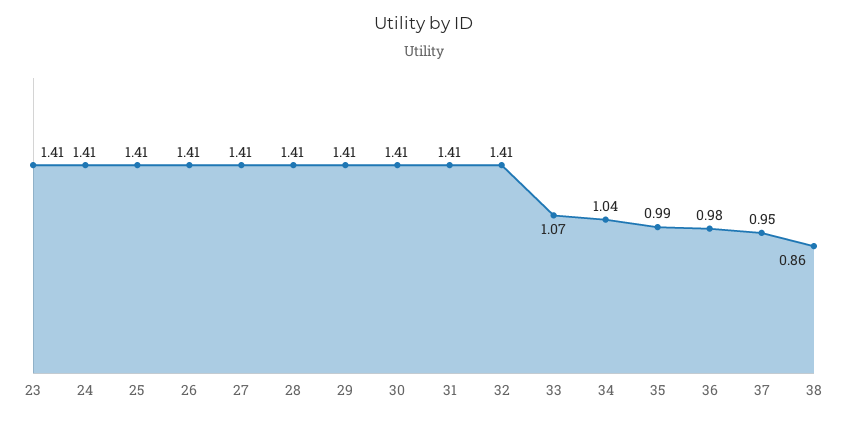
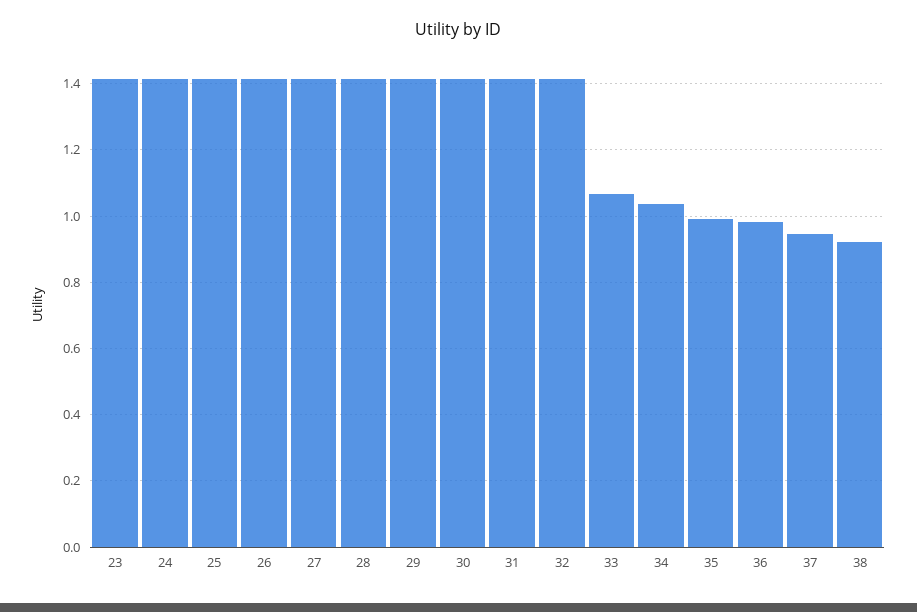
38: 0.86 -> 0.92

